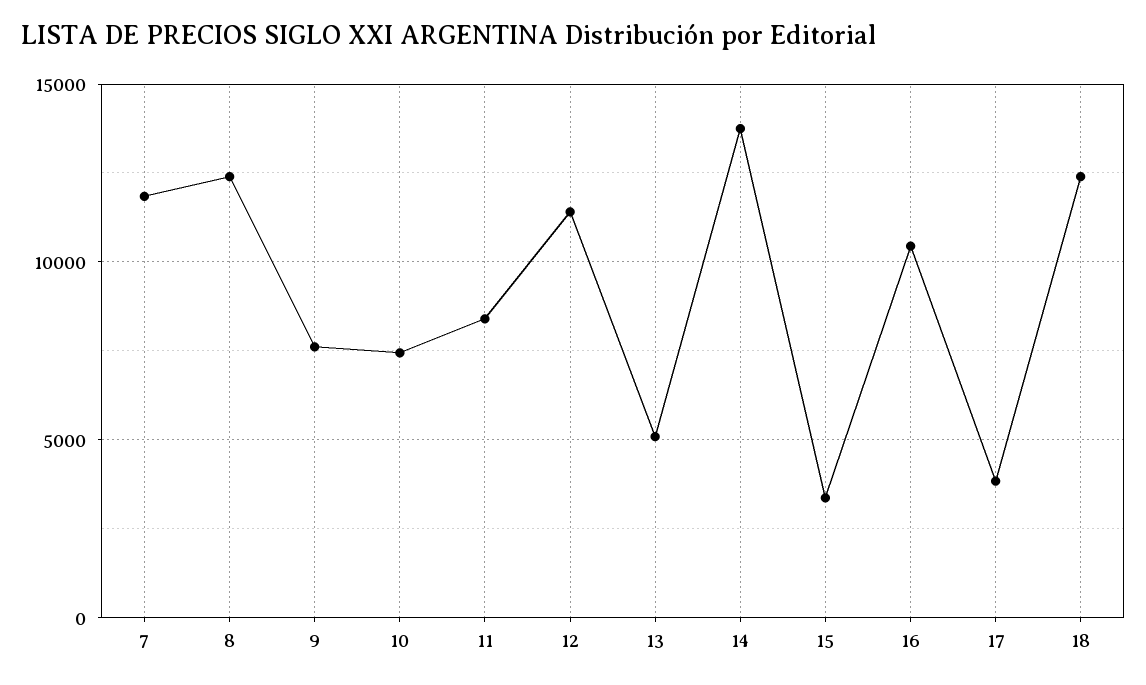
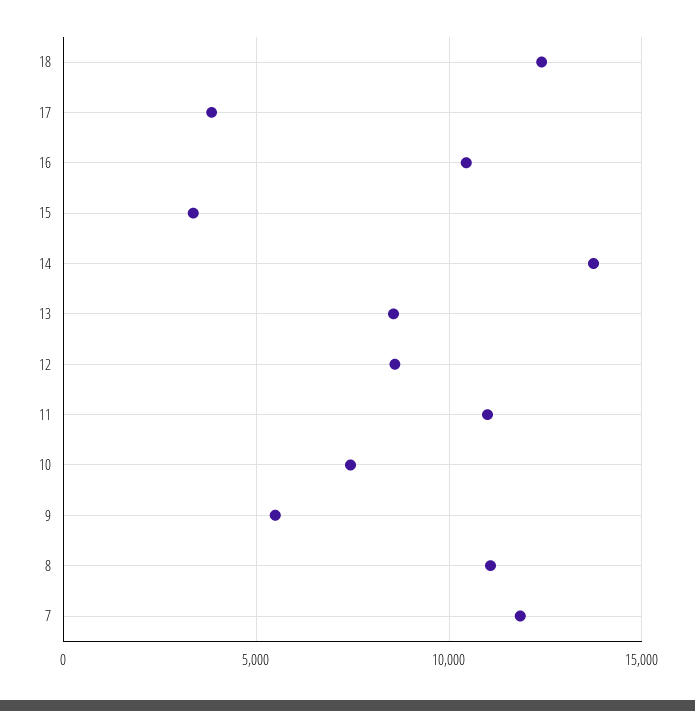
8: 12500 -> 11000
9: 7500 -> 5500
11: 8500 -> 11000
12: 11500 -> 8500
13: 5000 -> 8500

